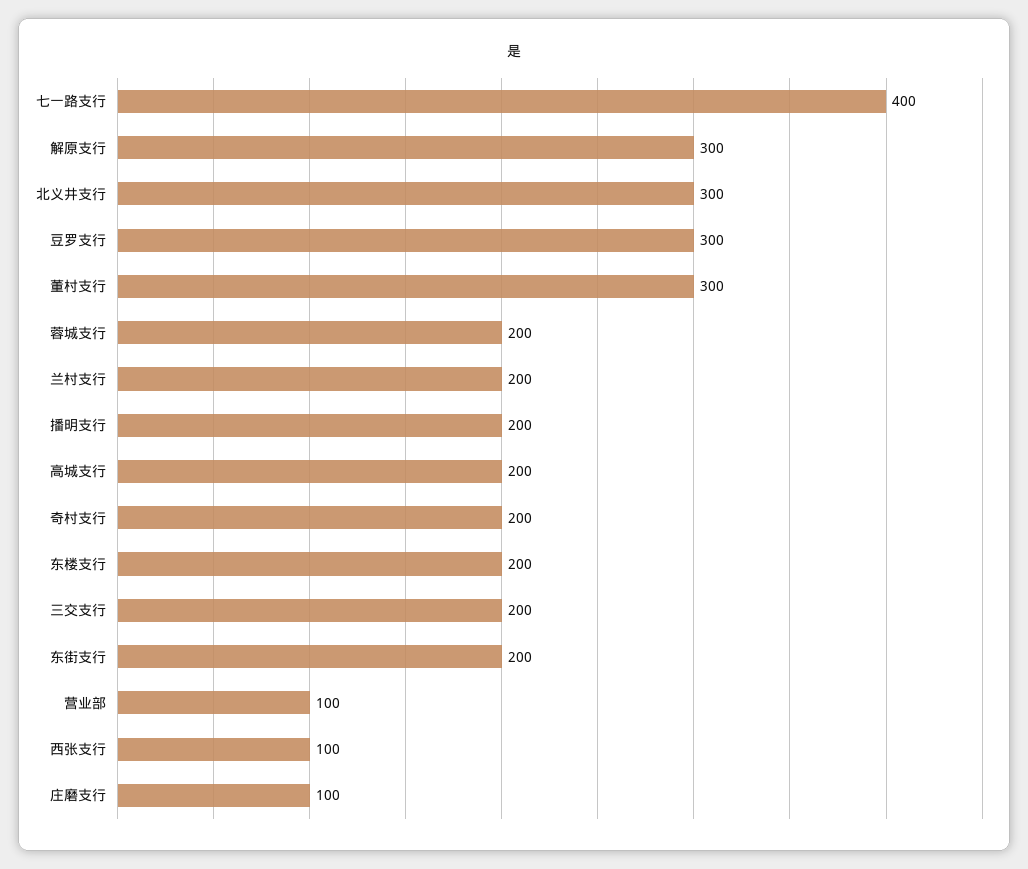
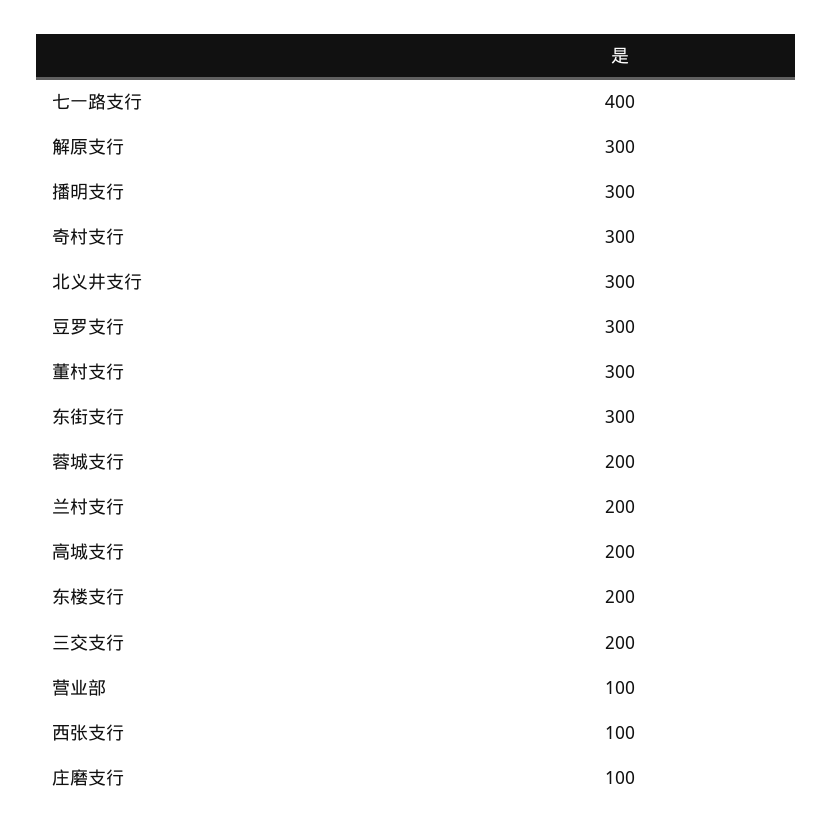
播明支行: 200 -> 300
奇村支行: 200 -> 300
东街支行: 200 -> 300

